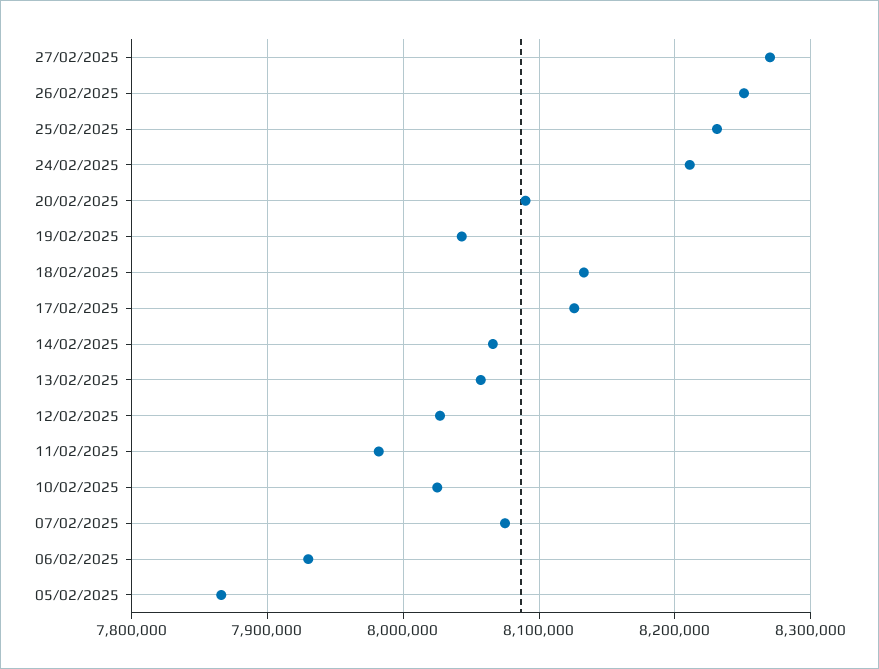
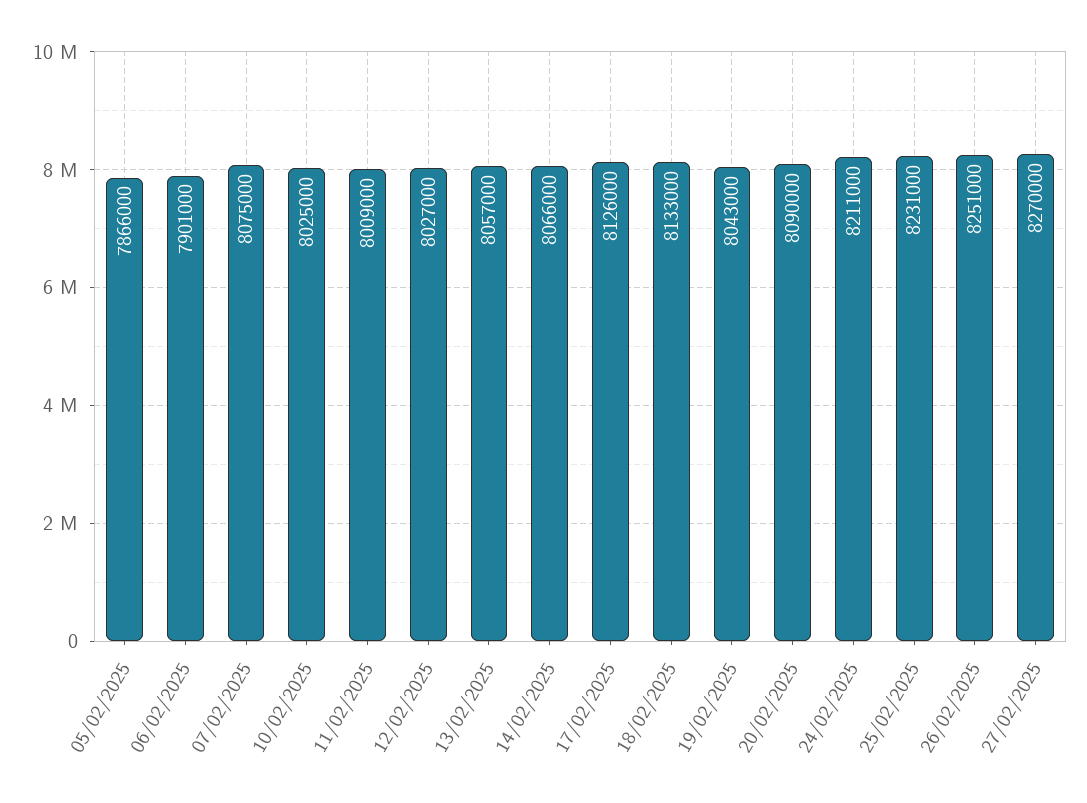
11/02/2025: 7980000 -> 8009000
06/02/2025: 7930000 -> 7901000

